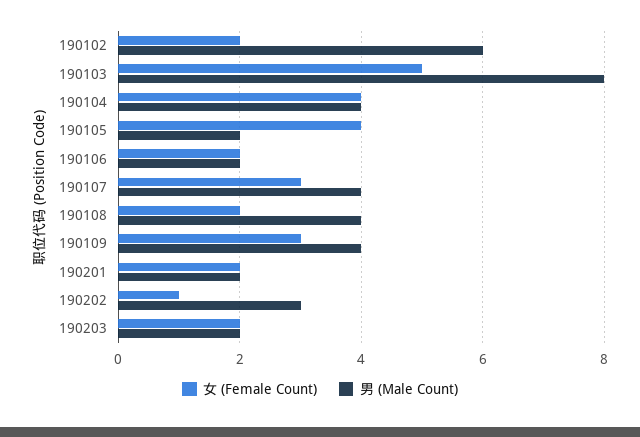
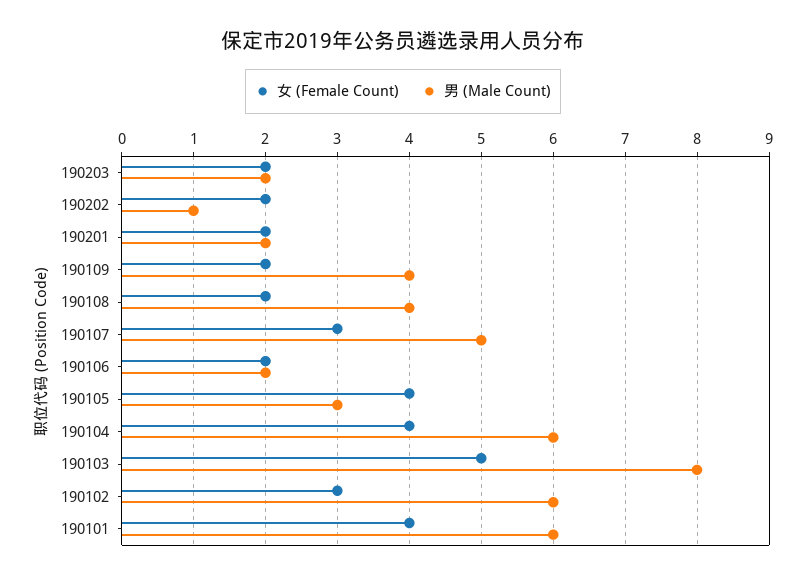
女 (Female Count), 190102: 2 -> 3
男 (Male Count), 190104: 4 -> 6
男 (Male Count), 190105: 2 -> 3
男 (Male Count), 190107: 4 -> 5
女 (Female Count), 190109: 3 -> 2
女 (Female Count), 190202: 1 -> 2
男 (Male Count), 190202: 3 -> 1
女 (Female Count), 190101: none -> 4
男 (Male Count), 190101: none -> 6

